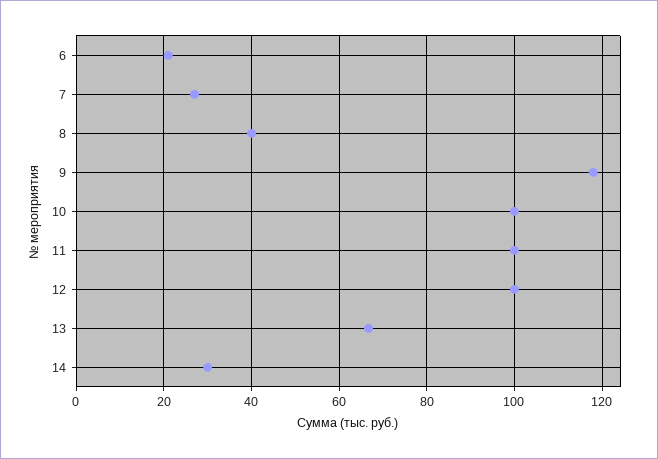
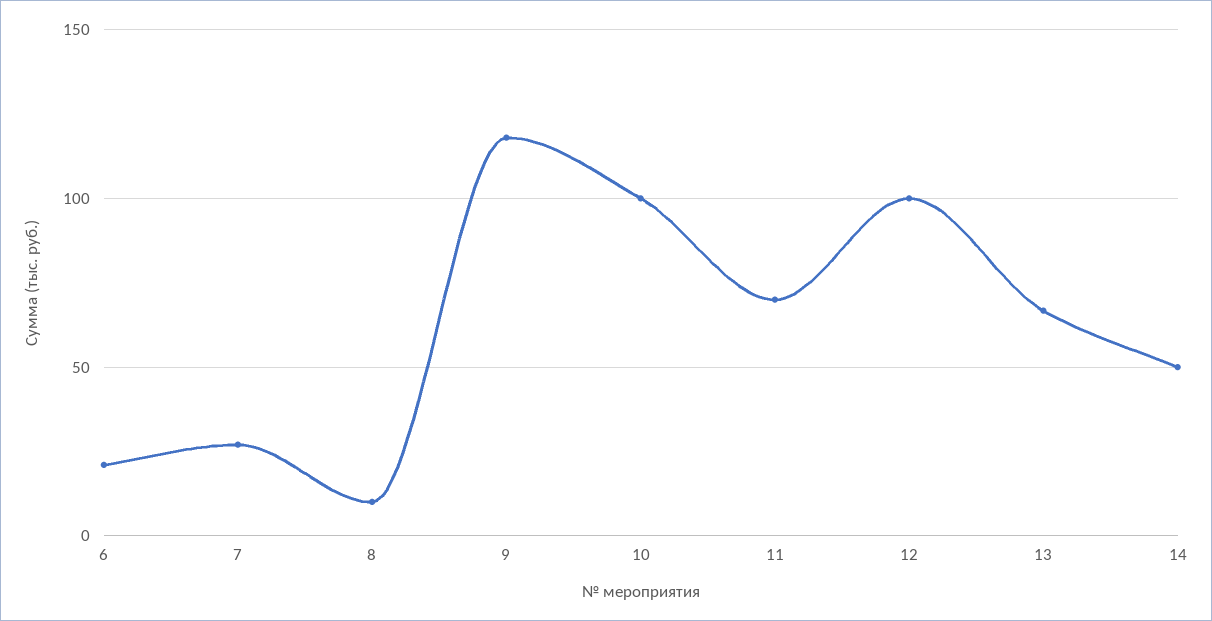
8: 40 -> 10
11: 100 -> 70
14: 30 -> 50

